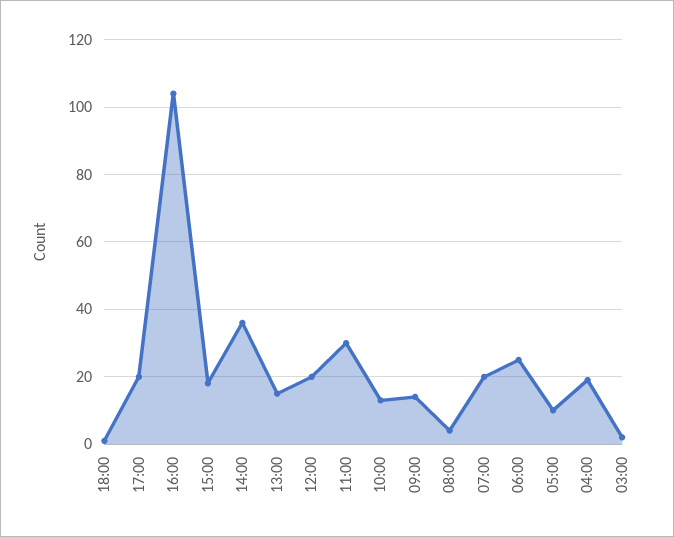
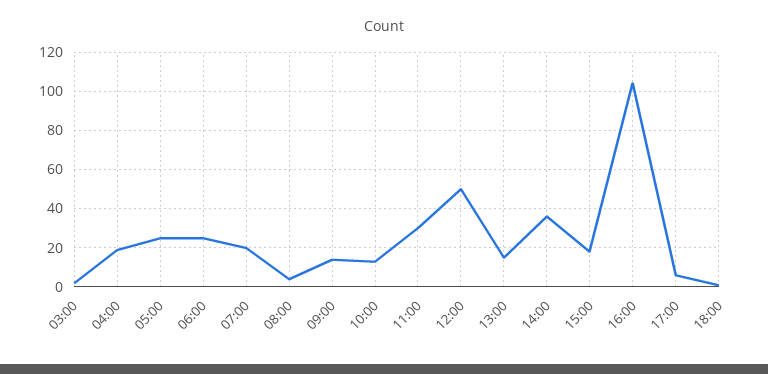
17:00: 20 -> 5
12:00: 20 -> 50
05:00: 10 -> 25

